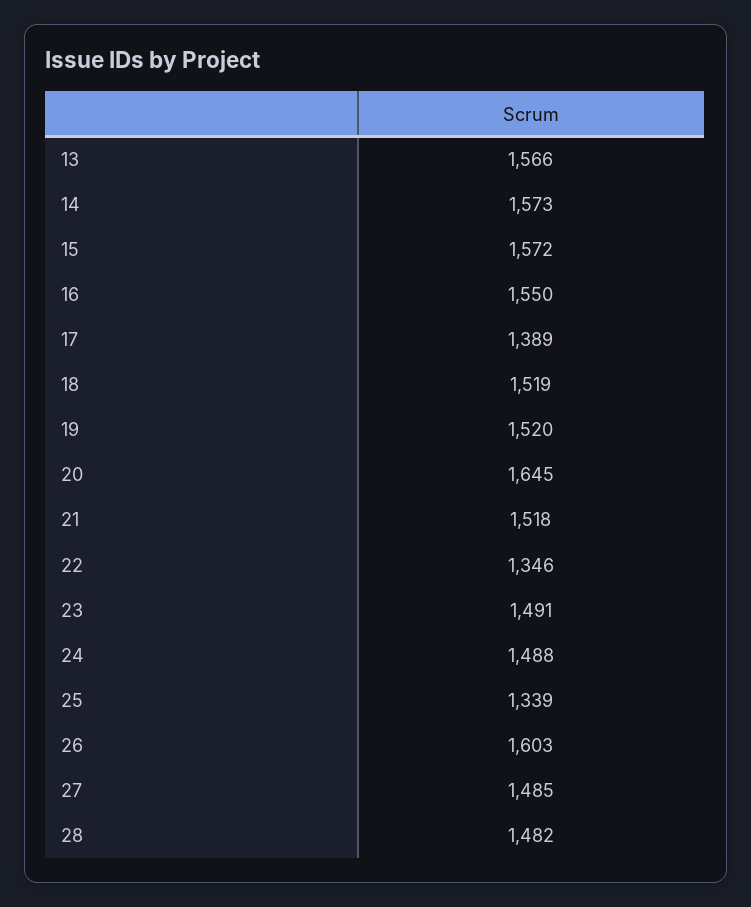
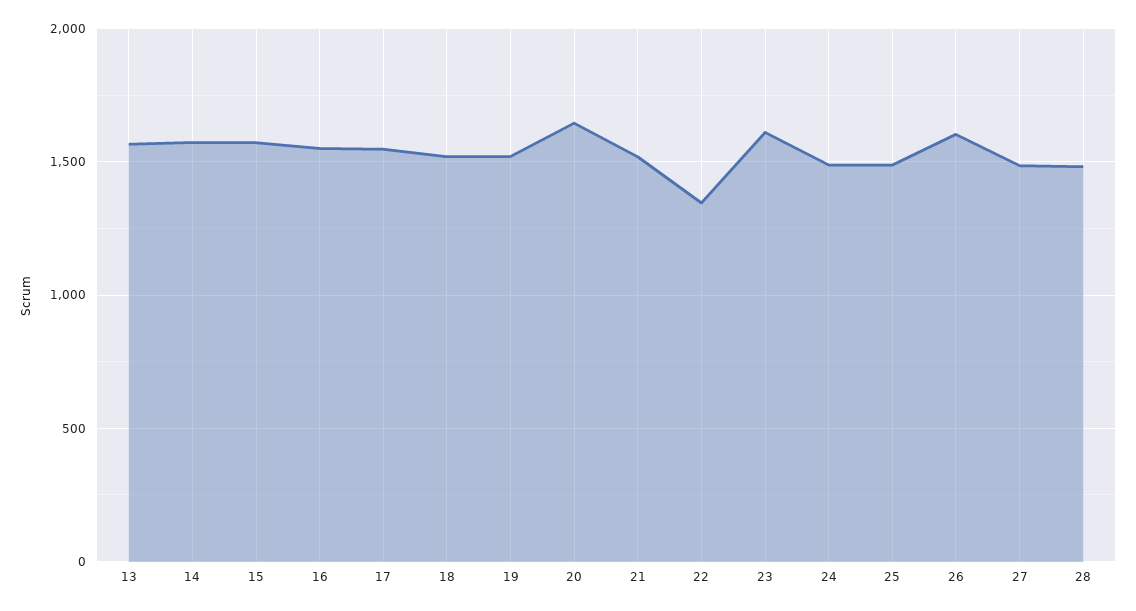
17: 1389 -> 1550
23: 1491 -> 1600
25: 1339 -> 1500

